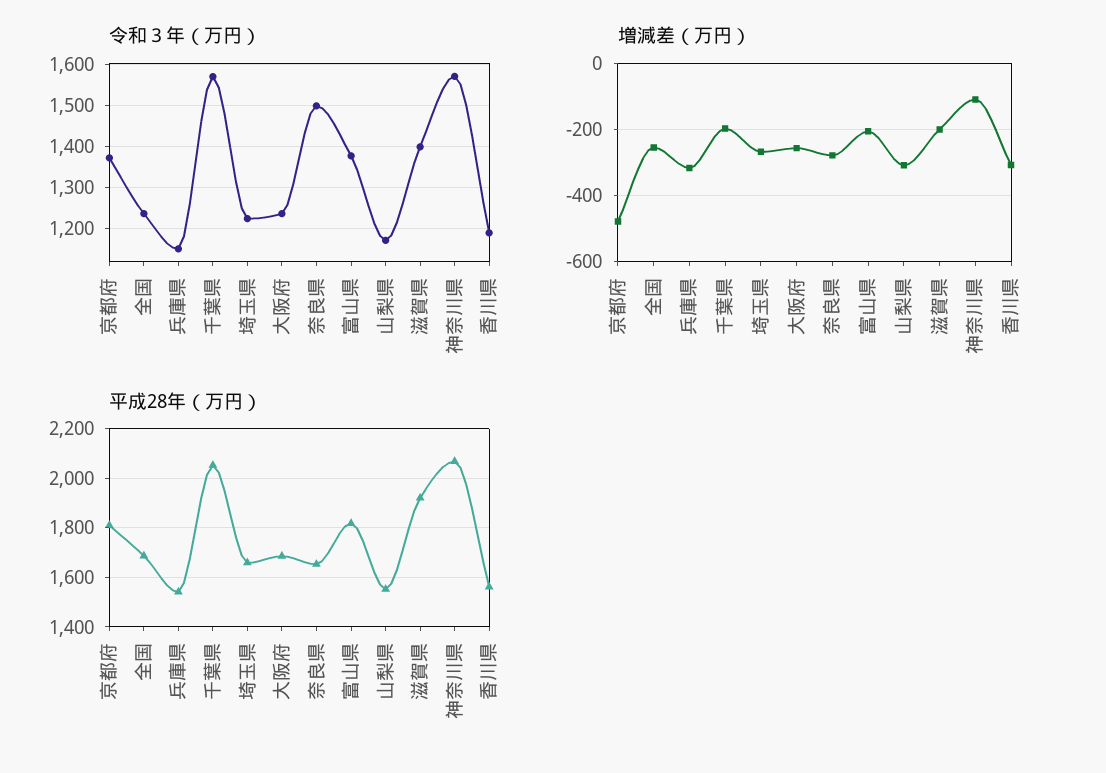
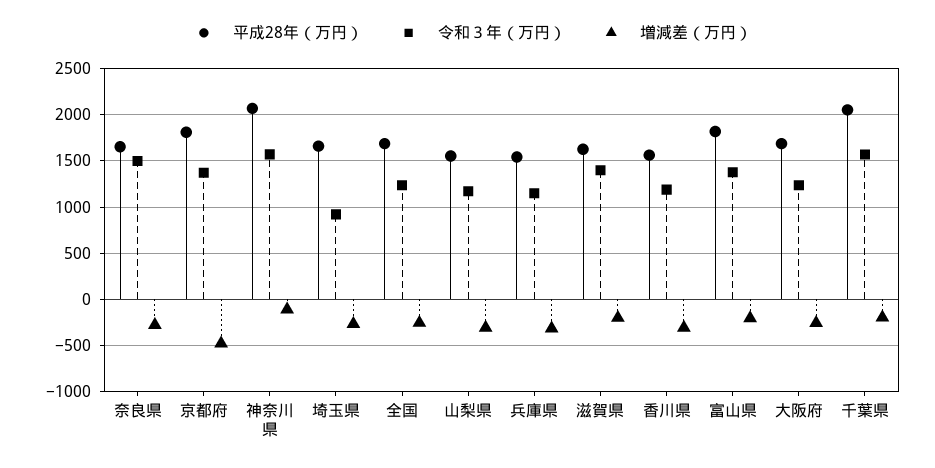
令和３年（万円）, 埼玉県: 1220 -> 900
平成28年（万円）, 滋賀県: 1925 -> 1600

